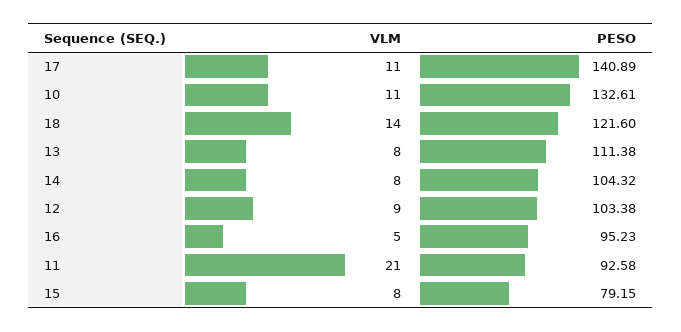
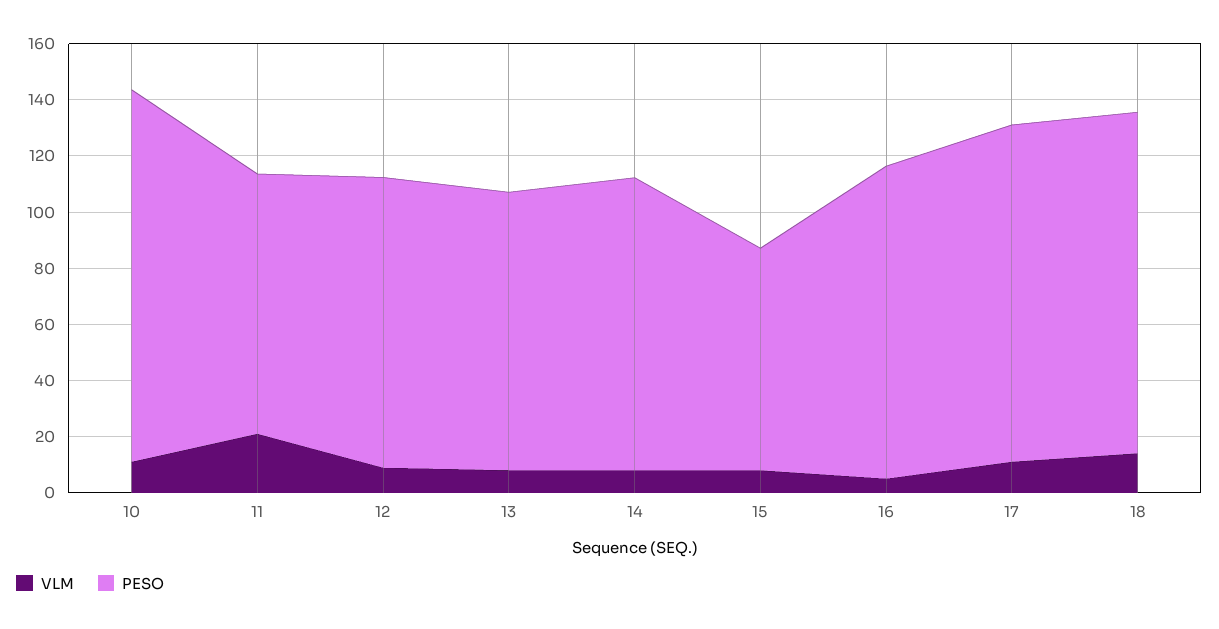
PESO, 17: 140.89 -> 120
PESO, 13: 111.38 -> 100
PESO, 16: 95.23 -> 110

